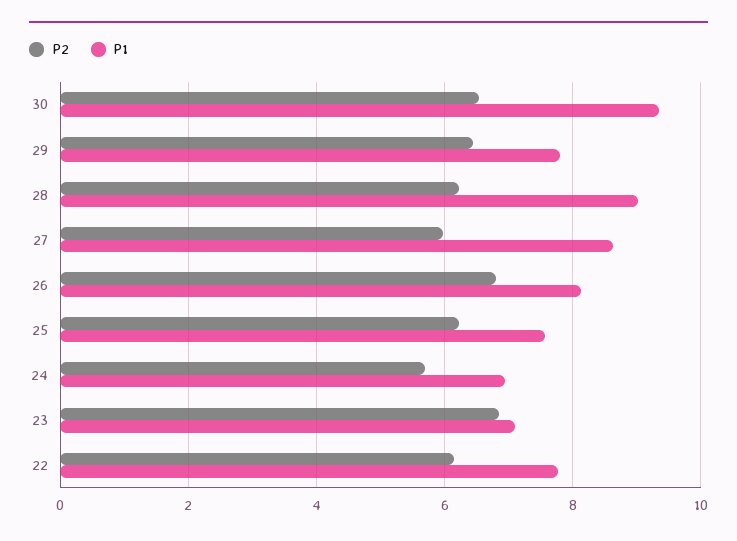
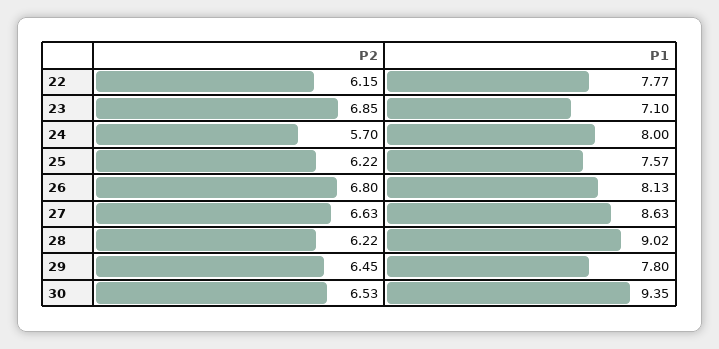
P2, 27: 6 -> 6.63
P1, 24: 7 -> 8

